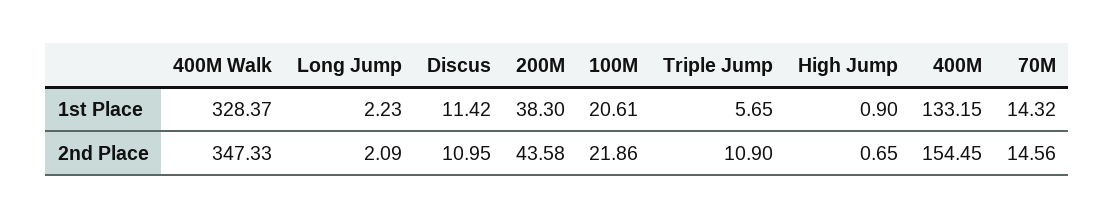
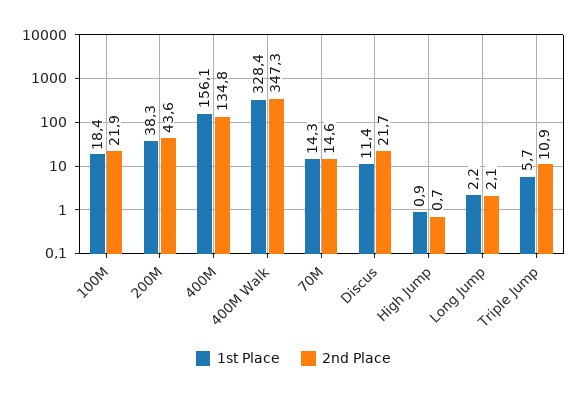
1st Place, 100M: 20.61 -> 18.4
1st Place, 400M: 133.15 -> 156.1
2nd Place, Discus: 10.95 -> 21.7
2nd Place, 400M: 154.45 -> 134.8

